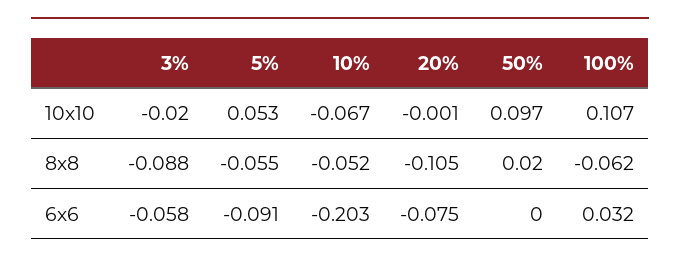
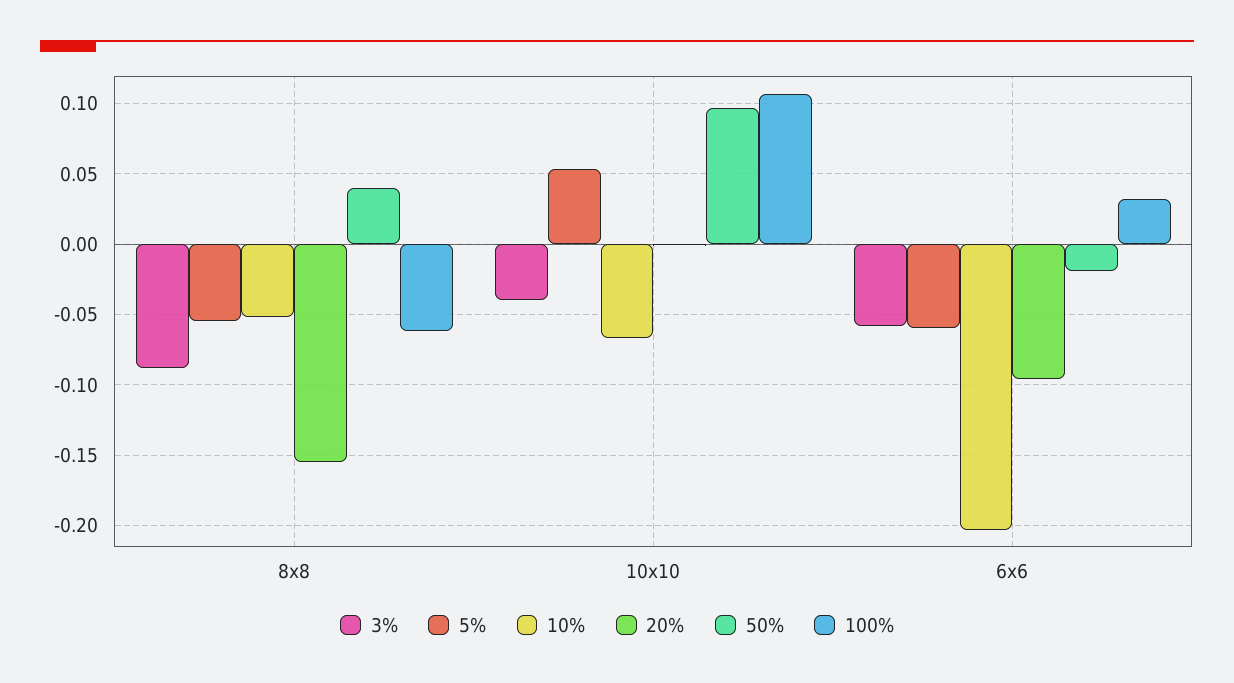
3%, 10x10: -0.02 -> -0.04
20%, 8x8: -0.105 -> -0.155
50%, 8x8: 0.02 -> 0.04
5%, 6x6: -0.091 -> -0.06
20%, 6x6: -0.075 -> -0.095
50%, 6x6: 0 -> -0.02

